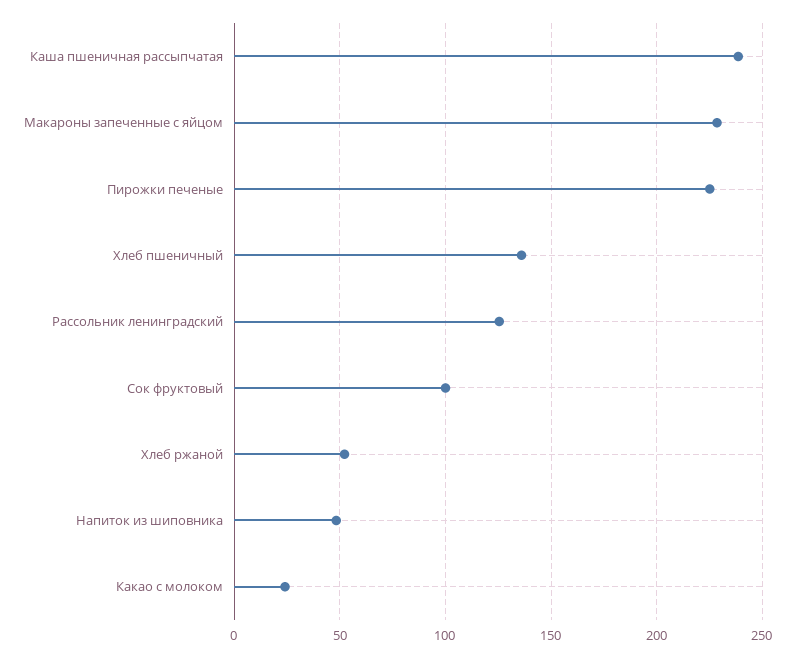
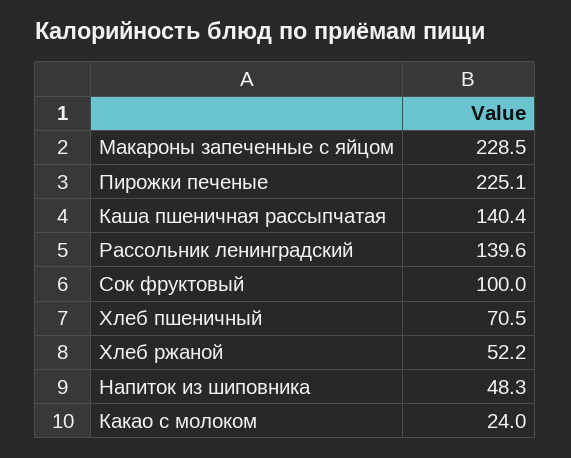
Каша пшеничная рассыпчатая: 240 -> 140.4
Хлеб пшеничный: 135 -> 70.5
Рассольник ленинградский: 125 -> 139.6

